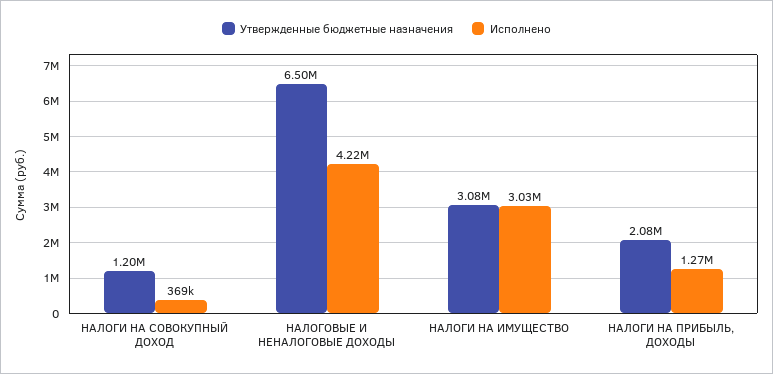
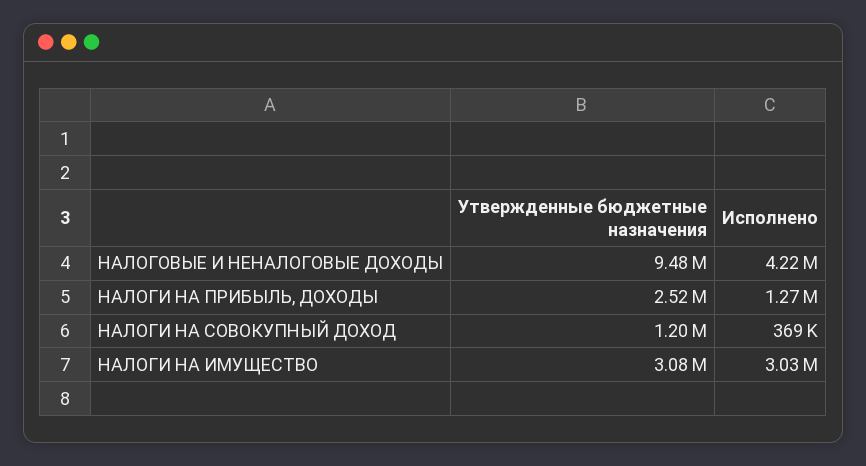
Утвержденные бюджетные назначения, НАЛОГОВЫЕ И НЕНАЛОГОВЫЕ ДОХОДЫ: 6500000 -> 9480000
Утвержденные бюджетные назначения, НАЛОГИ НА ПРИБЫЛЬ, ДОХОДЫ: 2080000 -> 2520000

